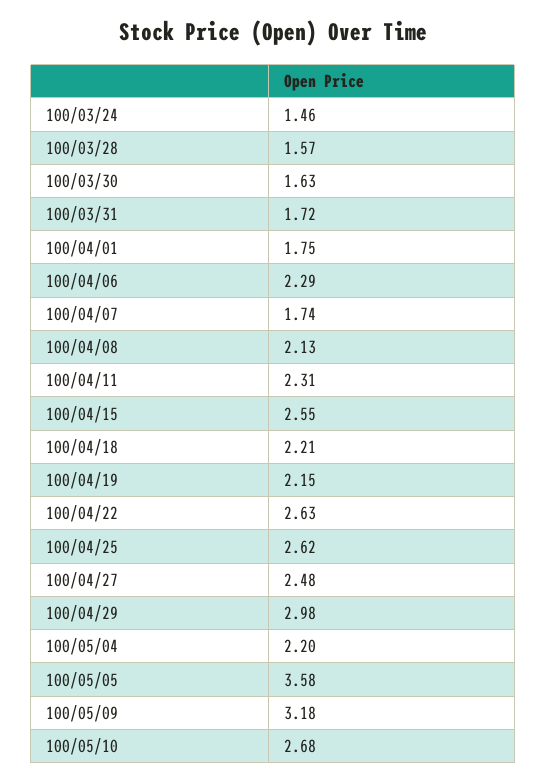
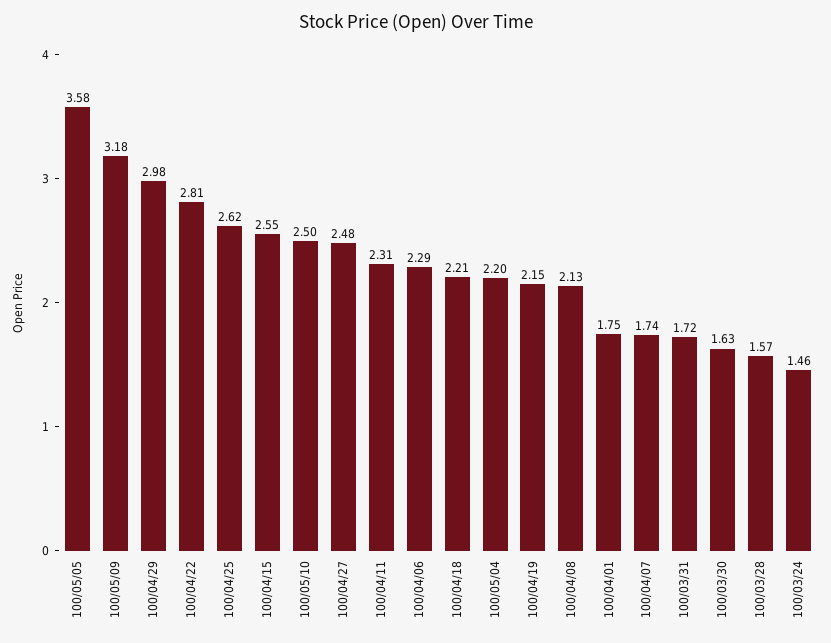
100/04/22: 2.63 -> 2.81
100/05/10: 2.68 -> 2.5

